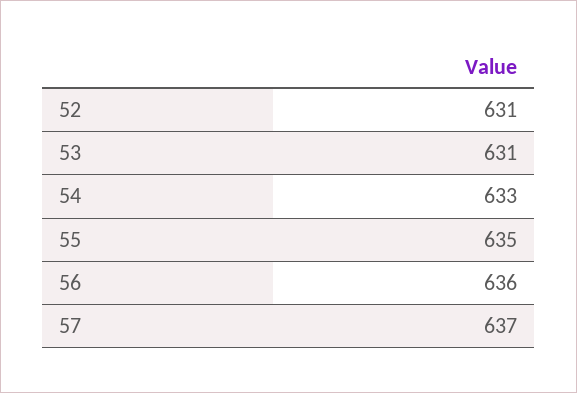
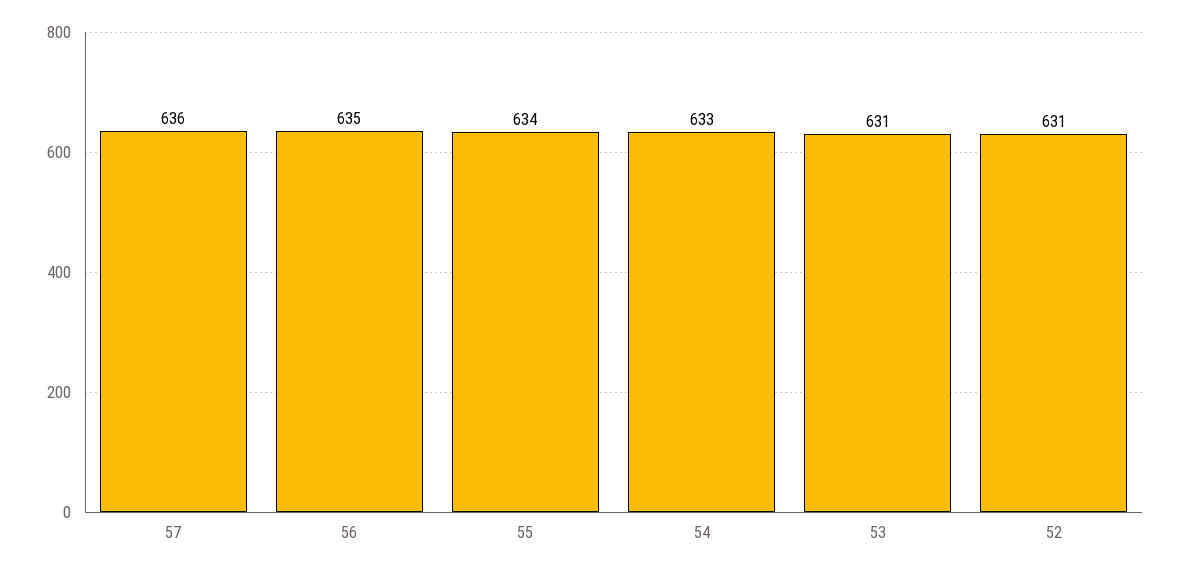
55: 635 -> 634
56: 636 -> 635
57: 637 -> 636

